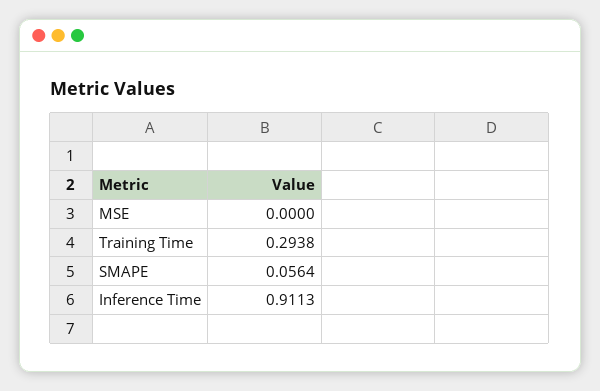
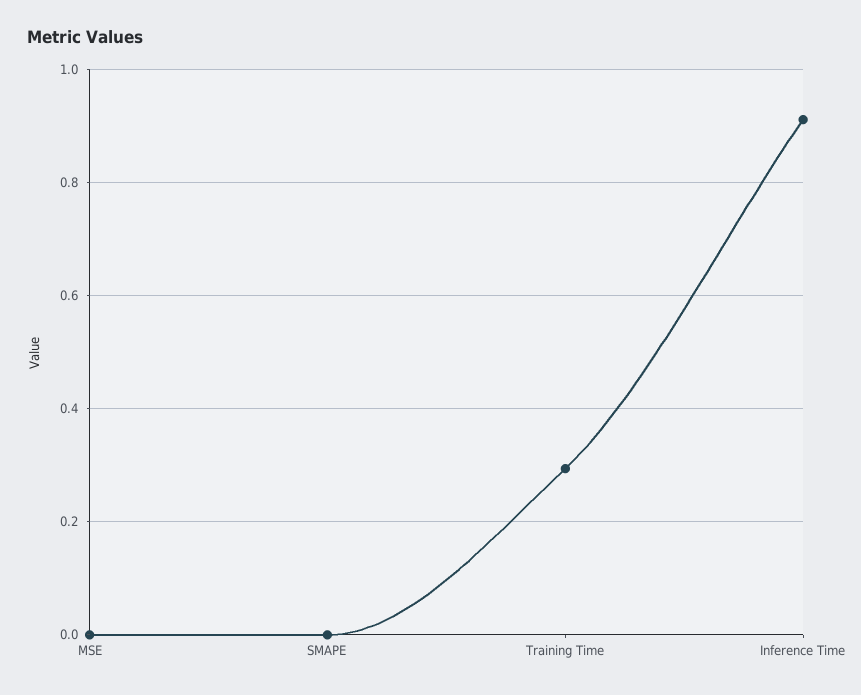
SMAPE: 0.0564 -> 0

